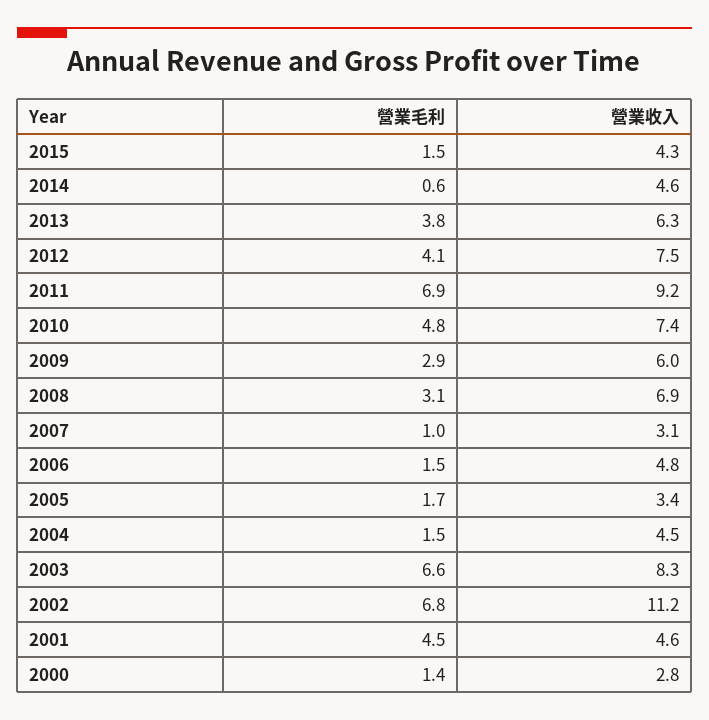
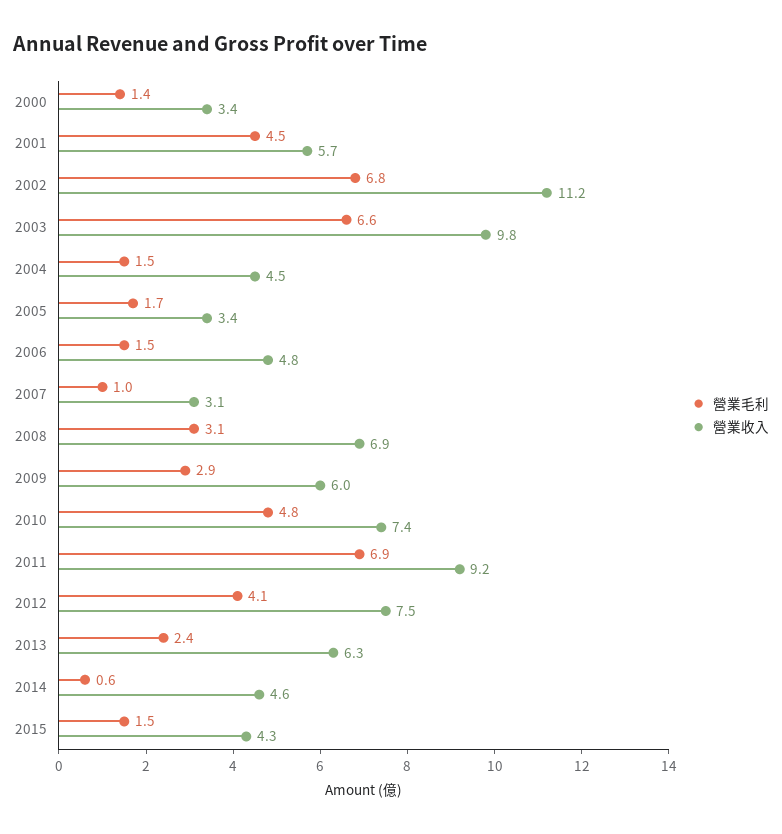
營業毛利, 2013: 3.8 -> 2.4
營業收入, 2003: 8.3 -> 9.8
營業收入, 2001: 4.6 -> 5.7
營業收入, 2000: 2.8 -> 3.4

